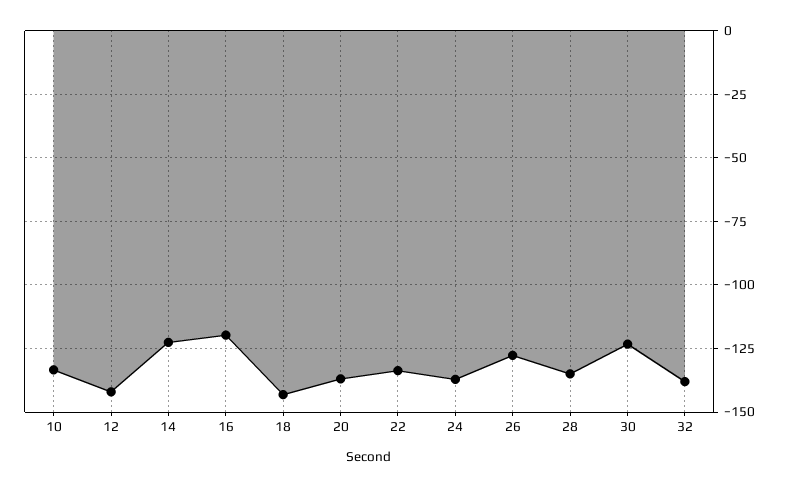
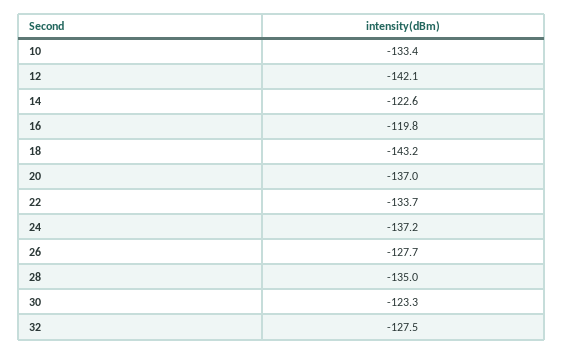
32: -137.5 -> -127.5

